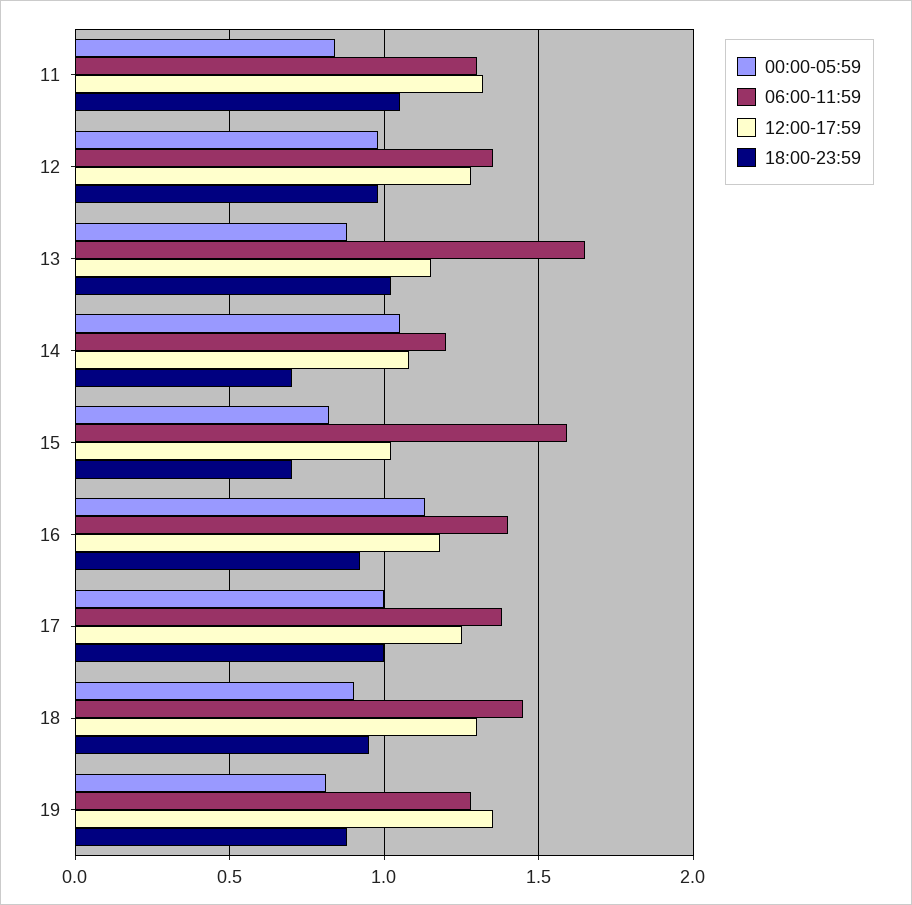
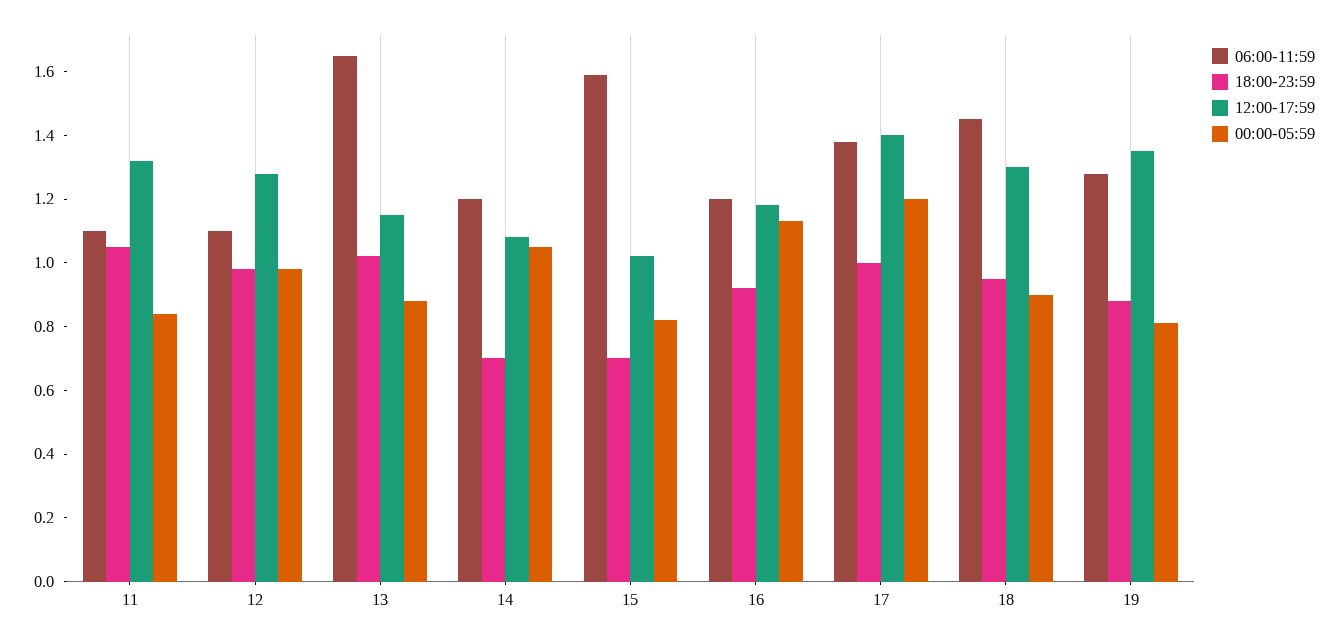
06:00-11:59, 11: 1.3 -> 1.1
06:00-11:59, 12: 1.35 -> 1.1
06:00-11:59, 16: 1.4 -> 1.2
00:00-05:59, 17: 1 -> 1.2
12:00-17:59, 17: 1.25 -> 1.4

